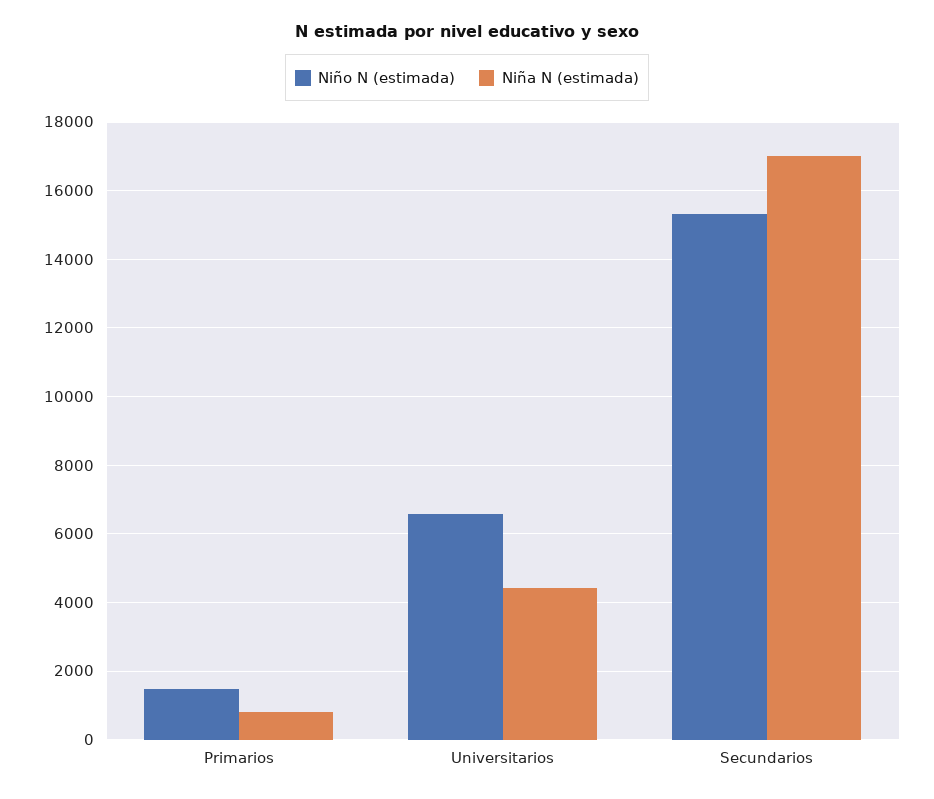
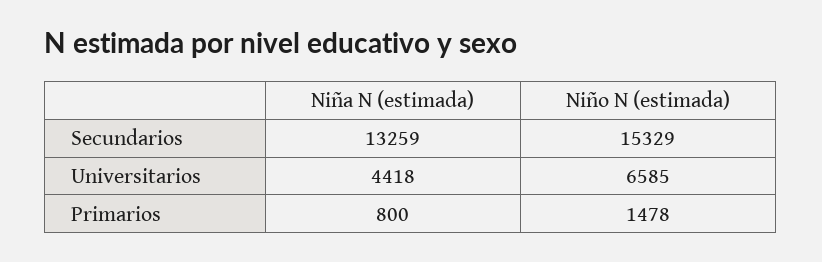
Niña N (estimada), Secundarios: 17000 -> 13259

